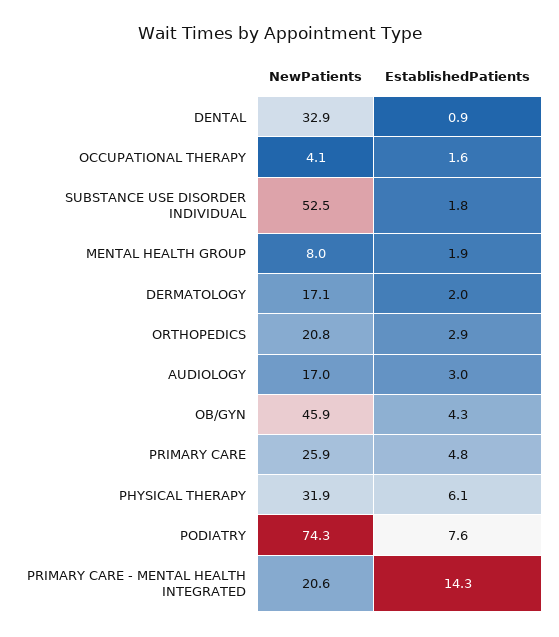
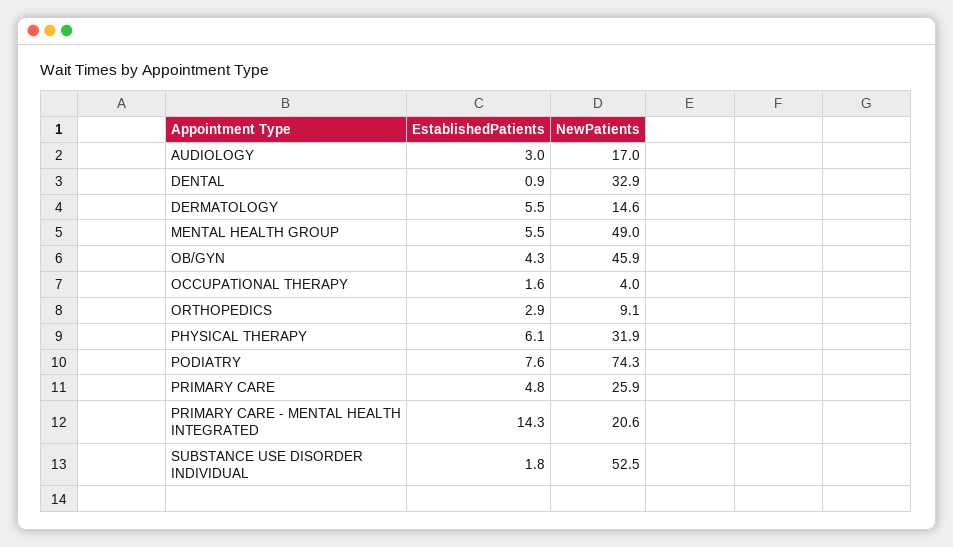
NewPatients, OCCUPATIONAL THERAPY: 4.1 -> 4
NewPatients, MENTAL HEALTH GROUP: 8 -> 49
EstablishedPatients, MENTAL HEALTH GROUP: 1.9 -> 5.5
NewPatients, DERMATOLOGY: 17.1 -> 14.6
EstablishedPatients, DERMATOLOGY: 2 -> 5.5
NewPatients, ORTHOPEDICS: 20.8 -> 9.1

